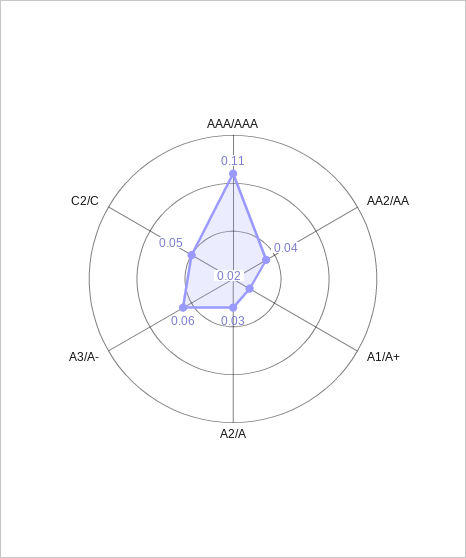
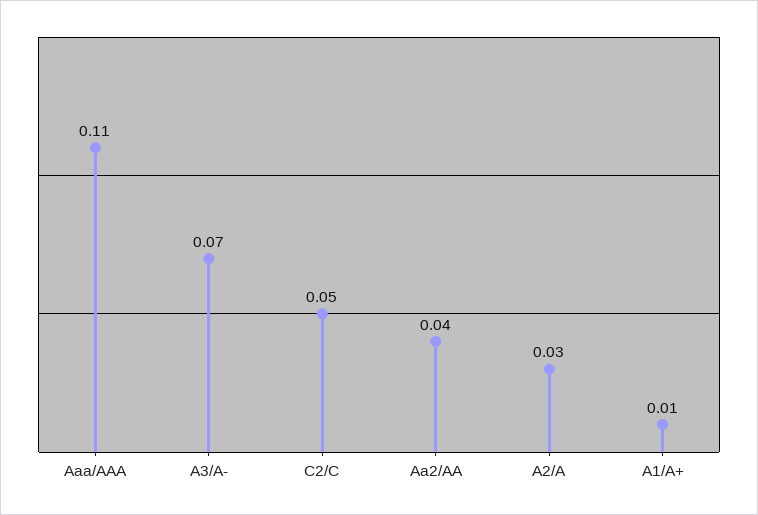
A1/A+: 0.02 -> 0.01
A3/A-: 0.06 -> 0.07

